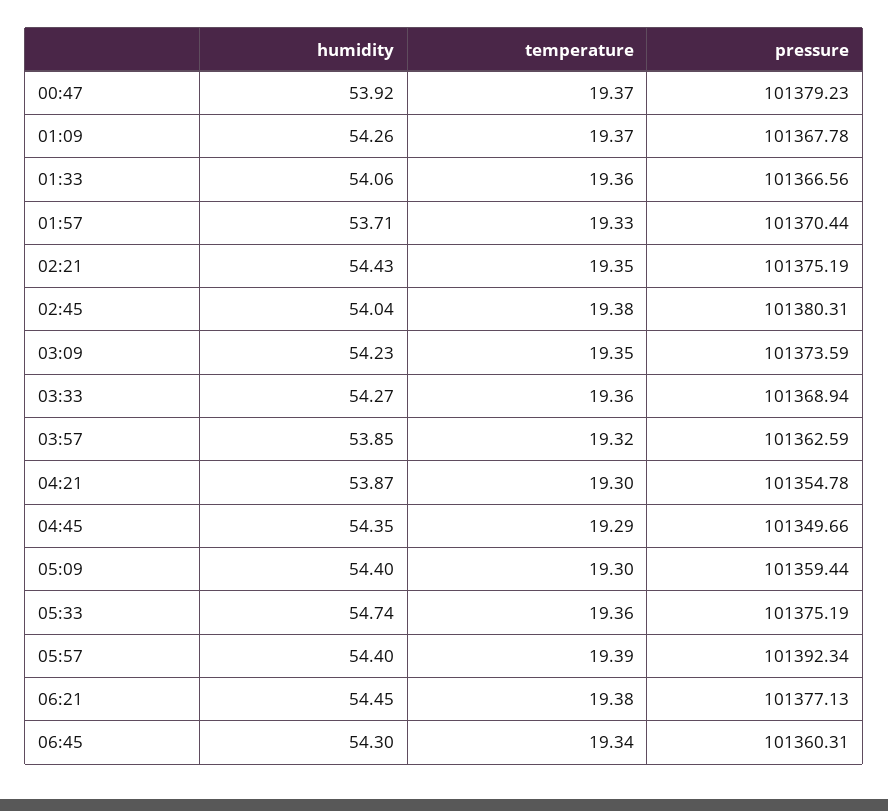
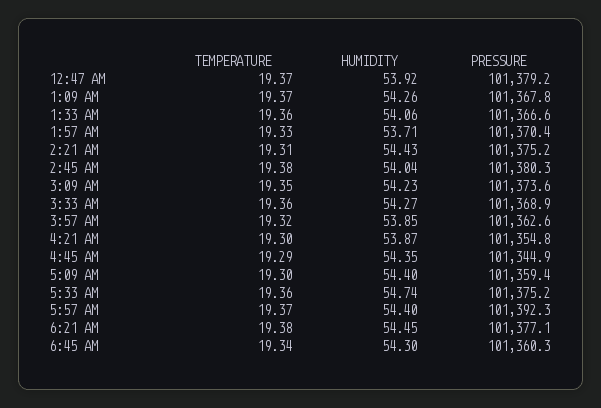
temperature, 02:21: 19.35 -> 19.31
pressure, 04:45: 101349.66 -> 101344.9
temperature, 05:57: 19.39 -> 19.37

